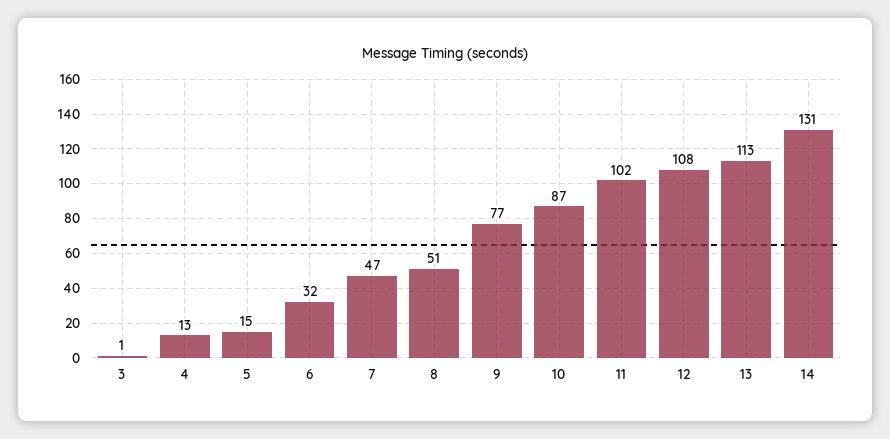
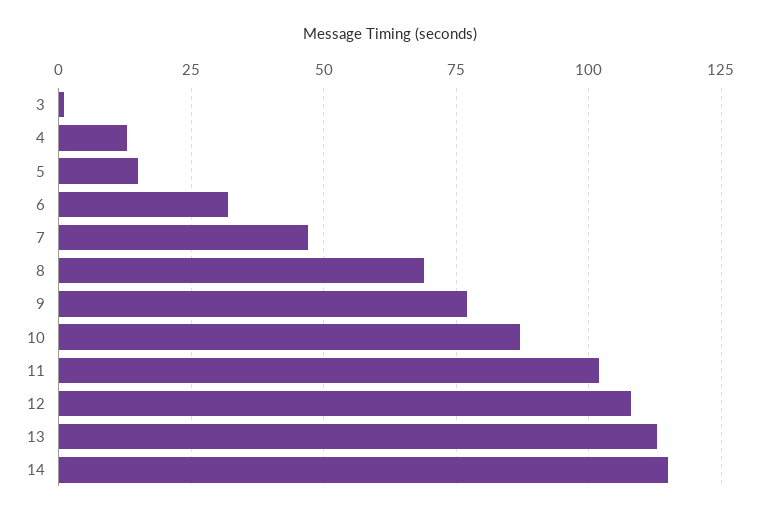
8: 51 -> 70
14: 131 -> 115

